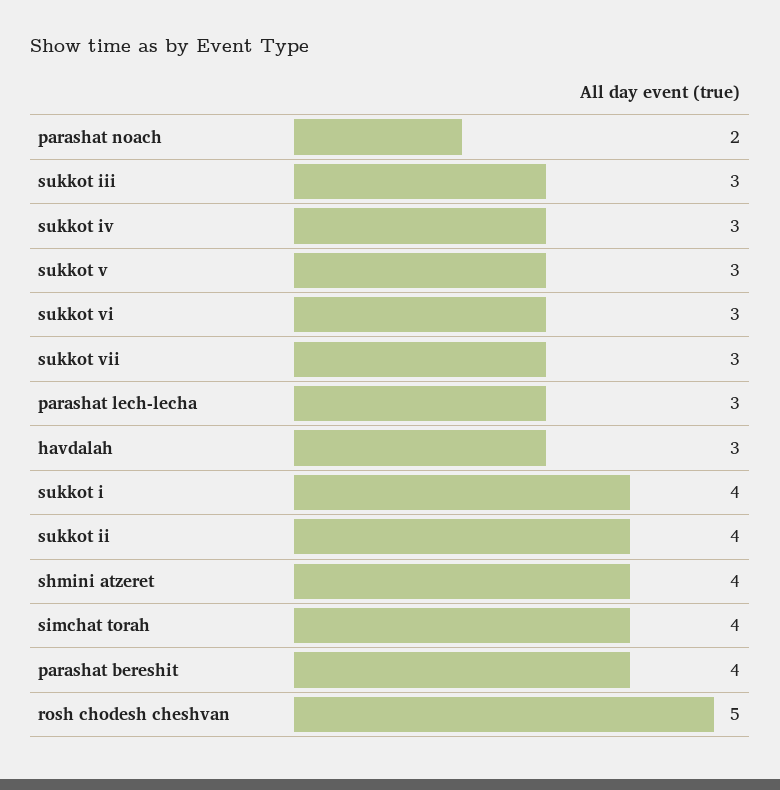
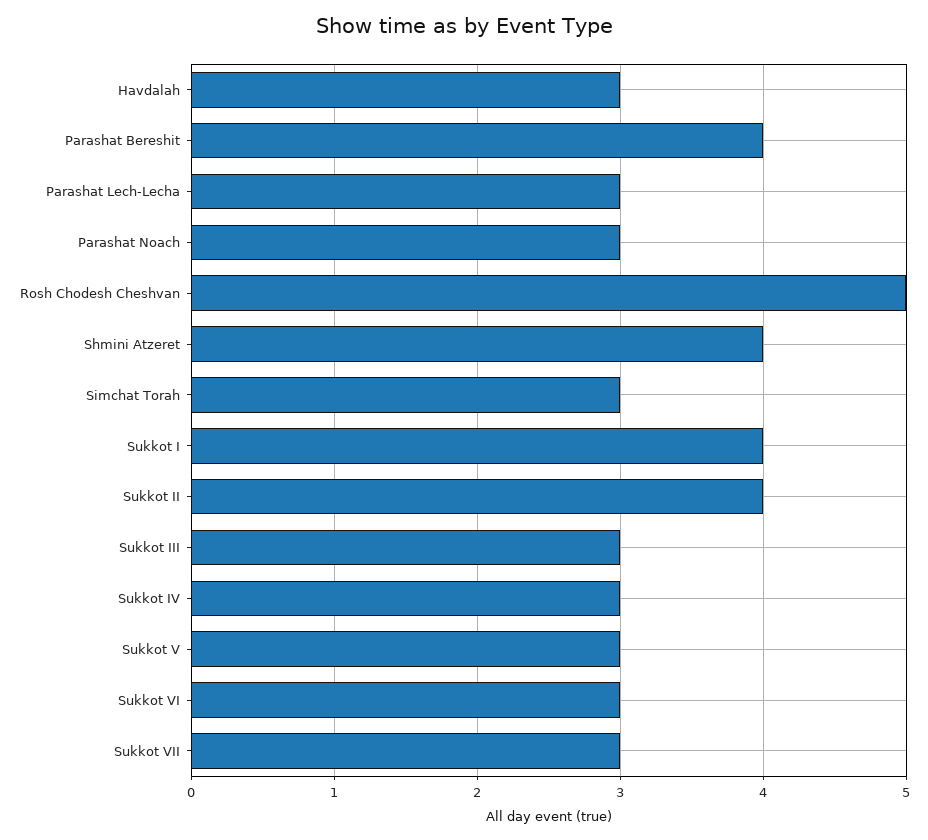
parashat noach: 2 -> 3
simchat torah: 4 -> 3

